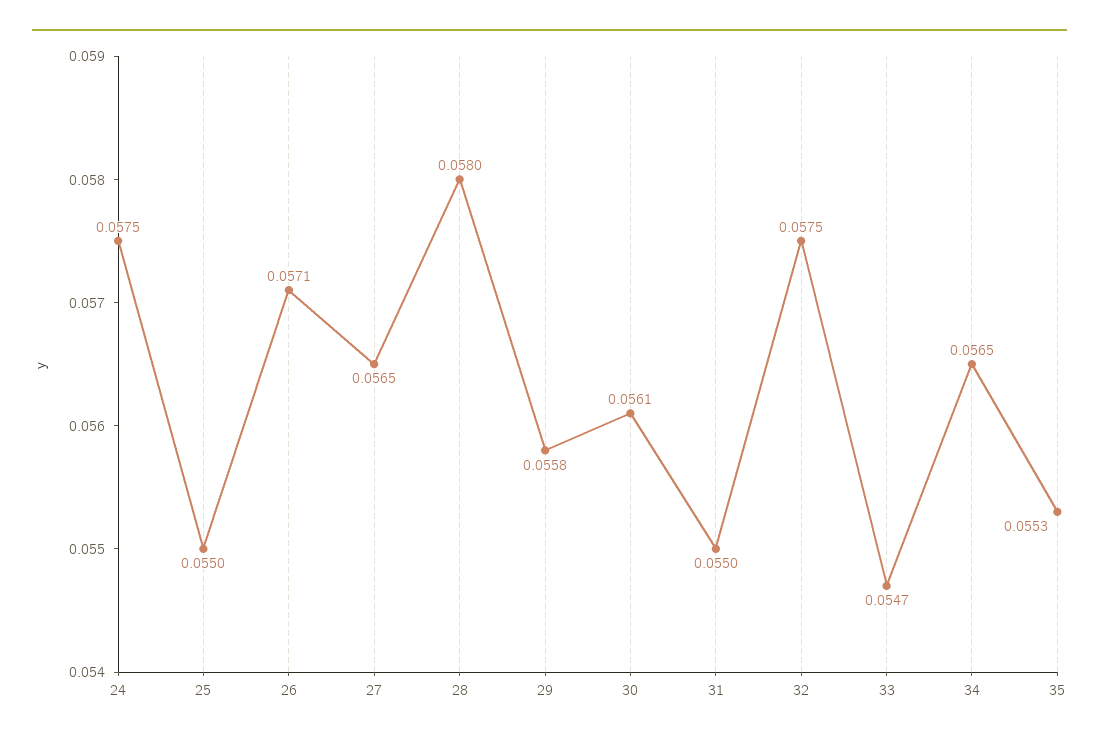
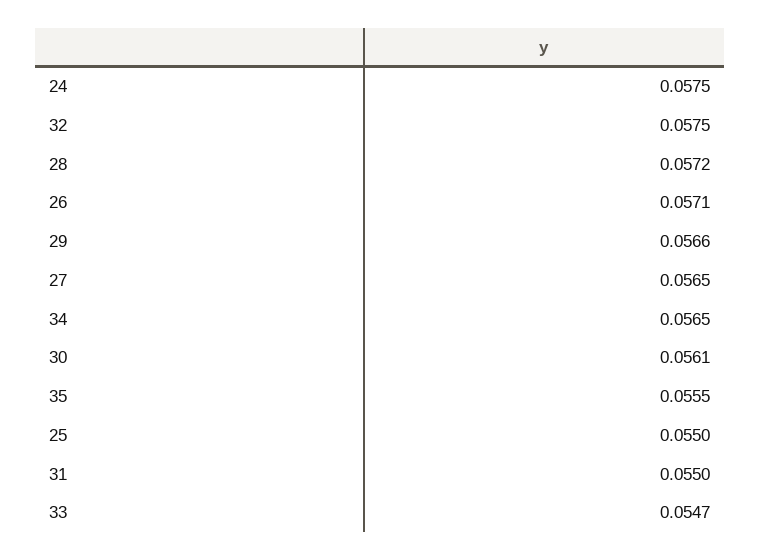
28: 0.058 -> 0.0572
29: 0.0558 -> 0.0566
35: 0.0553 -> 0.0555

